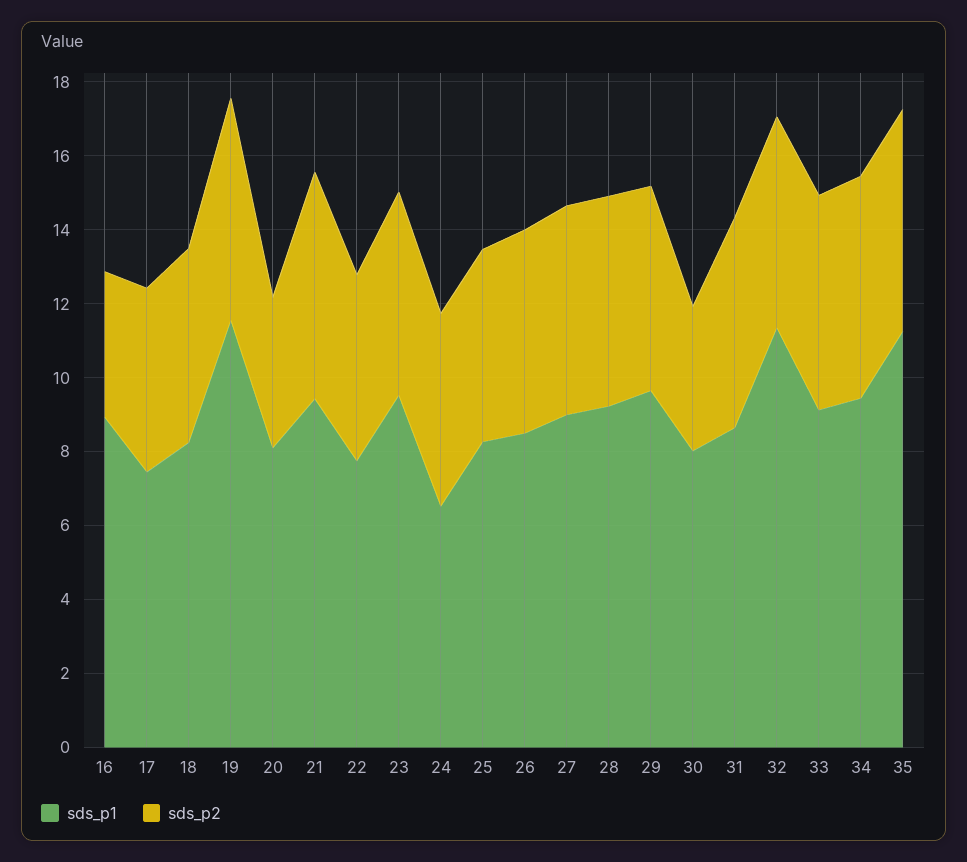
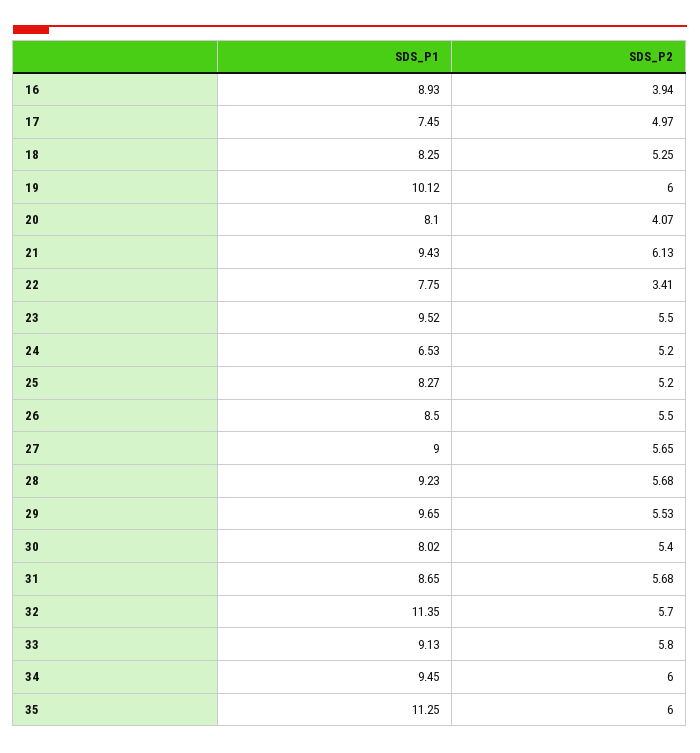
sds_p1, 19: 11.5 -> 10.12
sds_p2, 22: 5 -> 3.41
sds_p2, 30: 4 -> 5.4

